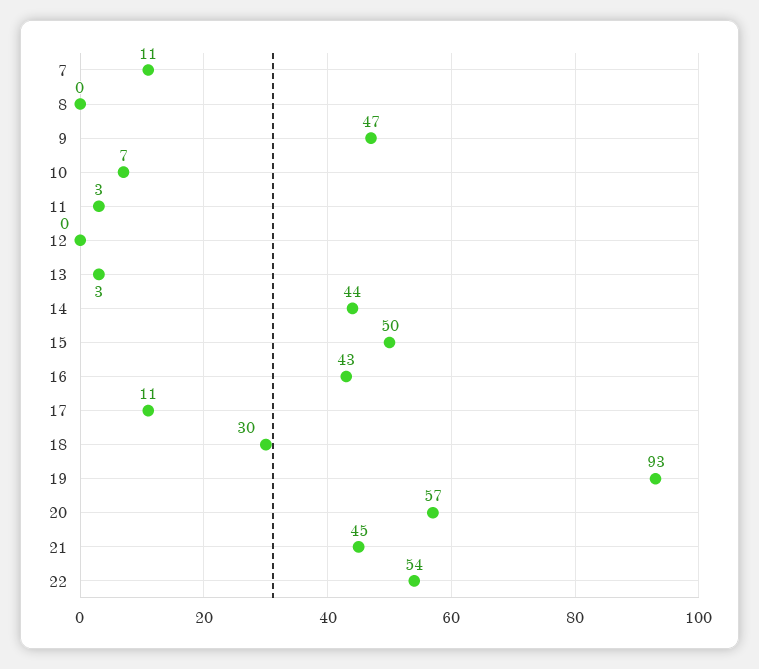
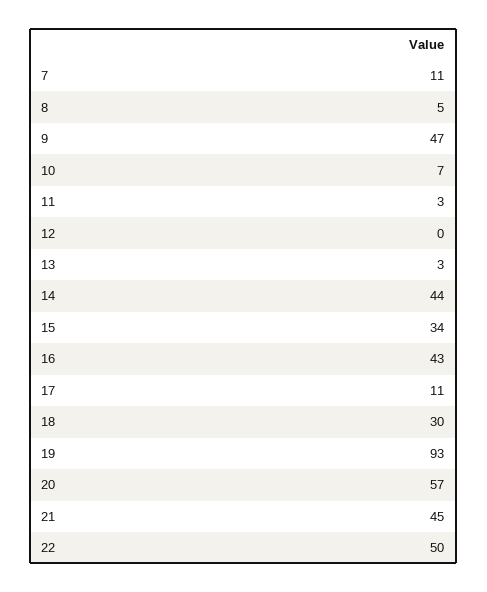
8: 0 -> 5
15: 50 -> 34
22: 54 -> 50

